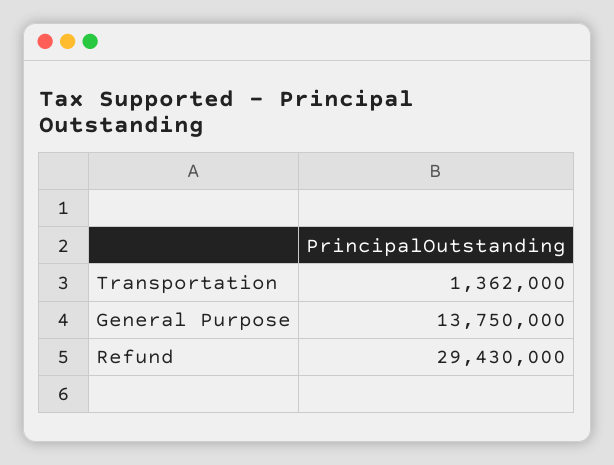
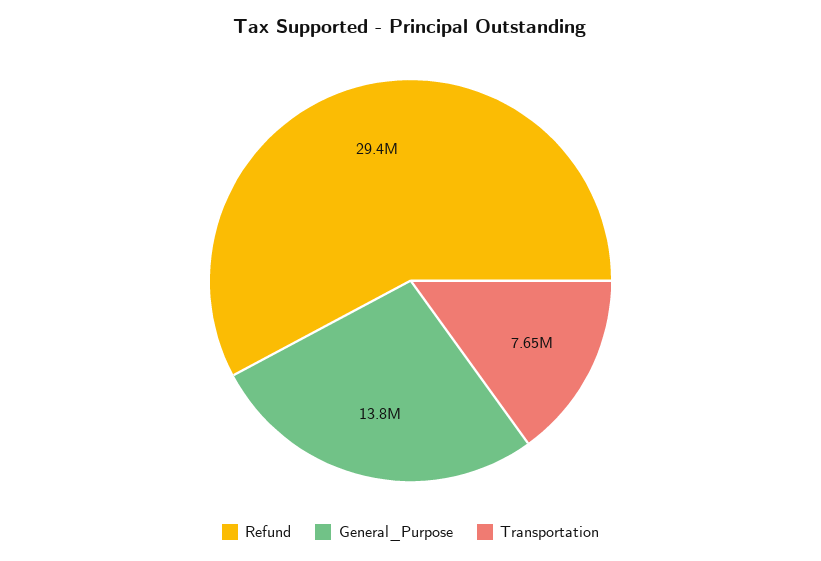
Transportation: 1362000 -> 7650000

